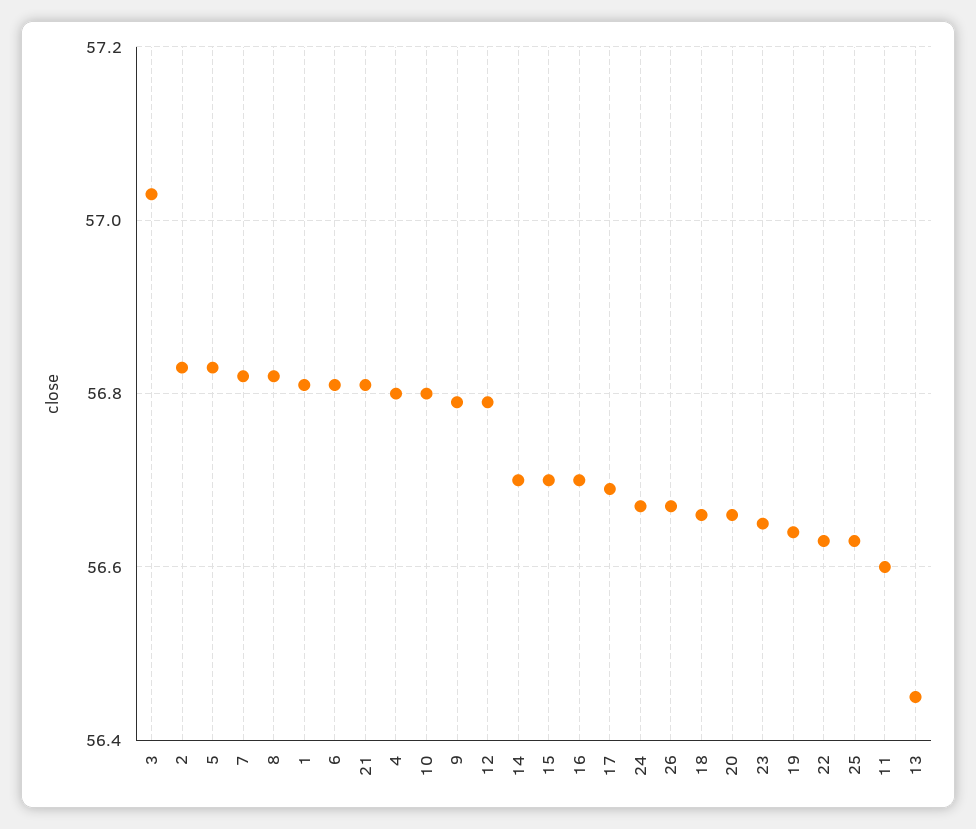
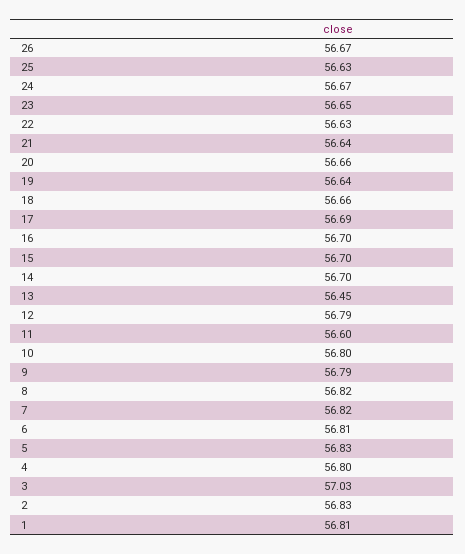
21: 56.8 -> 56.64

